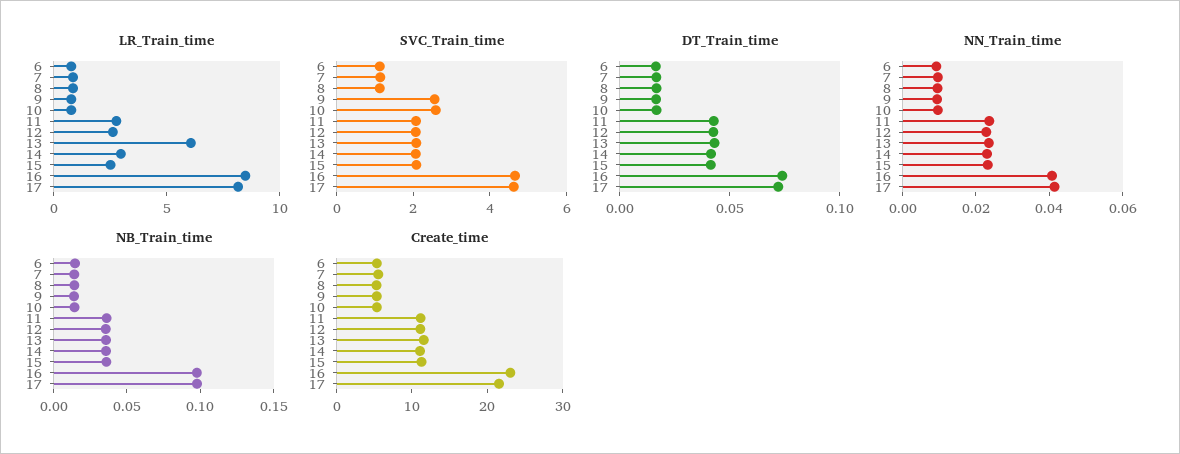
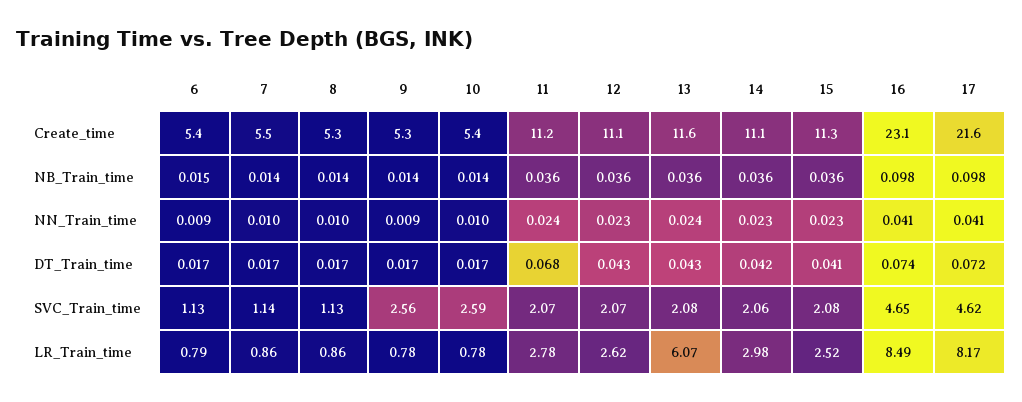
DT_Train_time, 11: 0.04 -> 0.068

